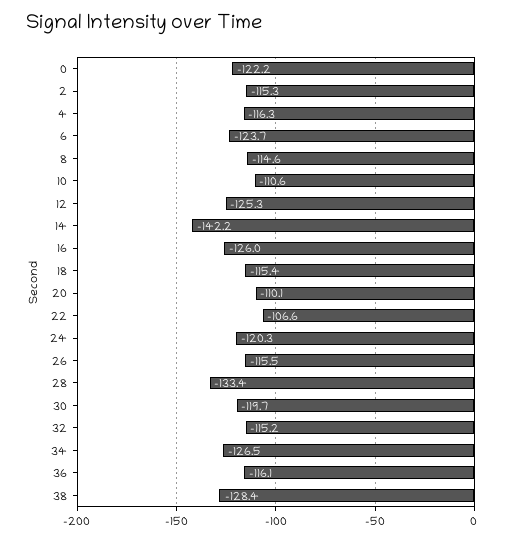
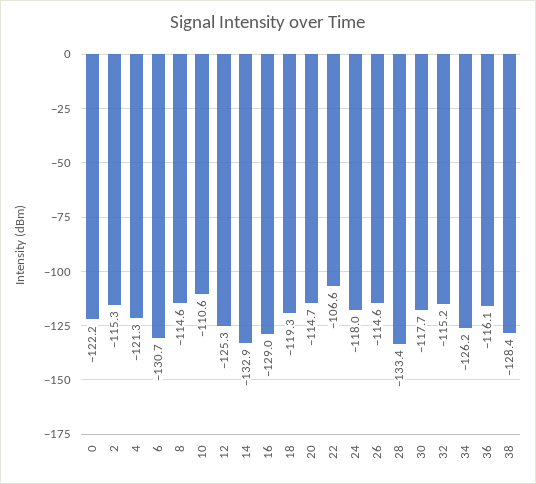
4: -116.3 -> -121.3
6: -123.7 -> -130.7
14: -142.2 -> -132.9
16: -126 -> -129
18: -115.4 -> -119.3
20: -110.1 -> -114.7
24: -120.3 -> -118
26: -115.5 -> -114.6
30: -119.7 -> -117.7
34: -126.5 -> -126.2

